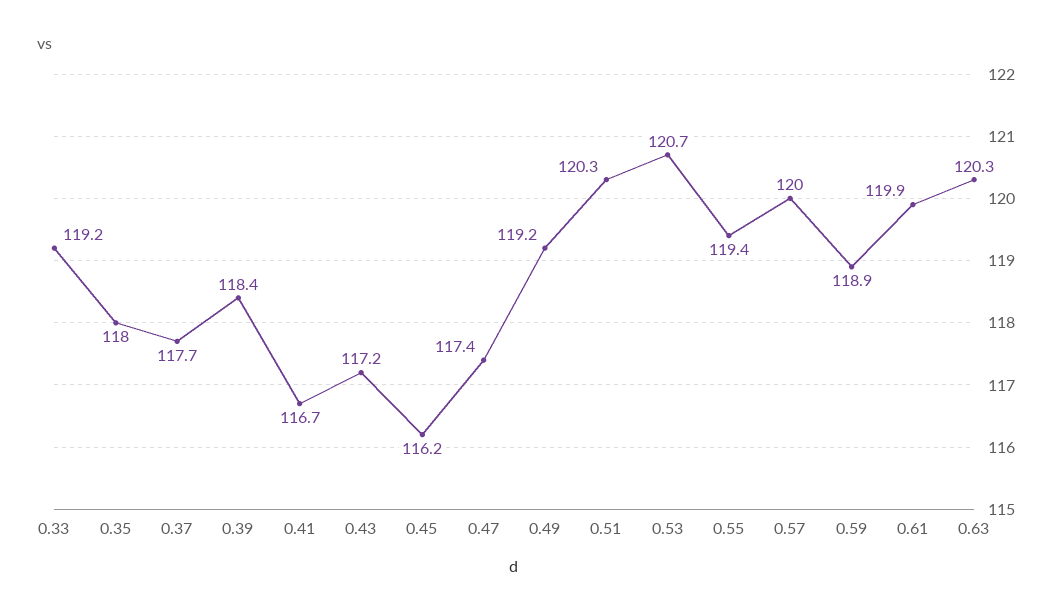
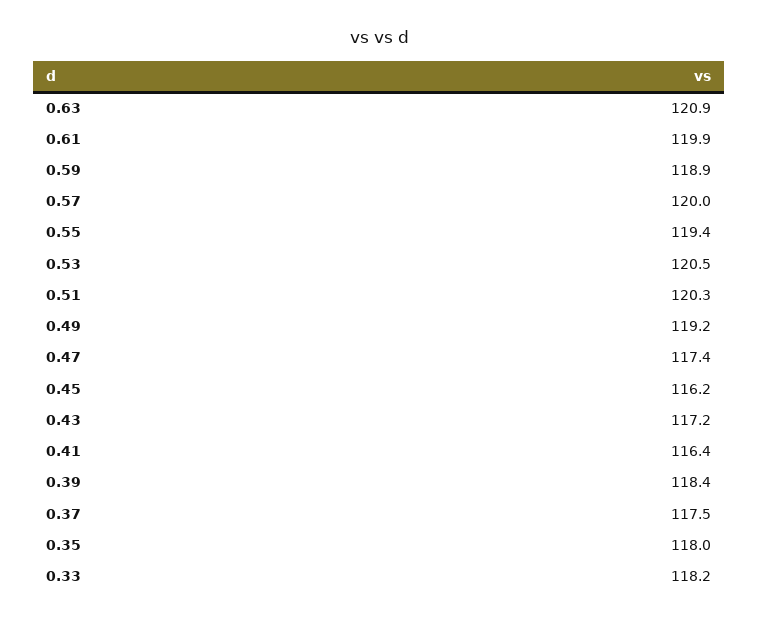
0.33: 119.2 -> 118.2
0.37: 117.7 -> 117.5
0.41: 116.7 -> 116.4
0.53: 120.7 -> 120.5
0.63: 120.3 -> 120.9

